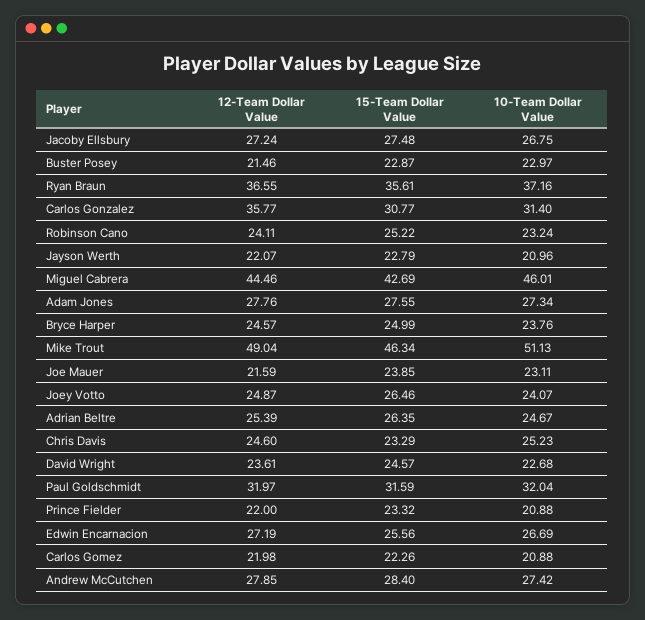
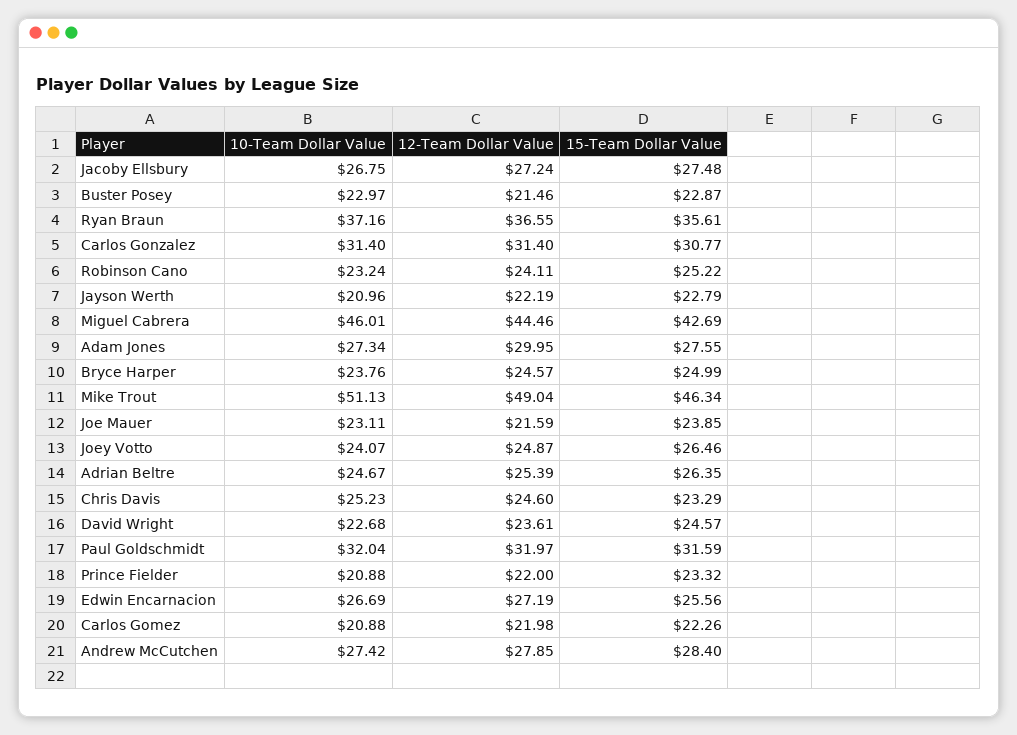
12-Team Dollar Value, Carlos Gonzalez: 35.77 -> 31.4
12-Team Dollar Value, Jayson Werth: 22.07 -> 22.19
12-Team Dollar Value, Adam Jones: 27.76 -> 29.95

